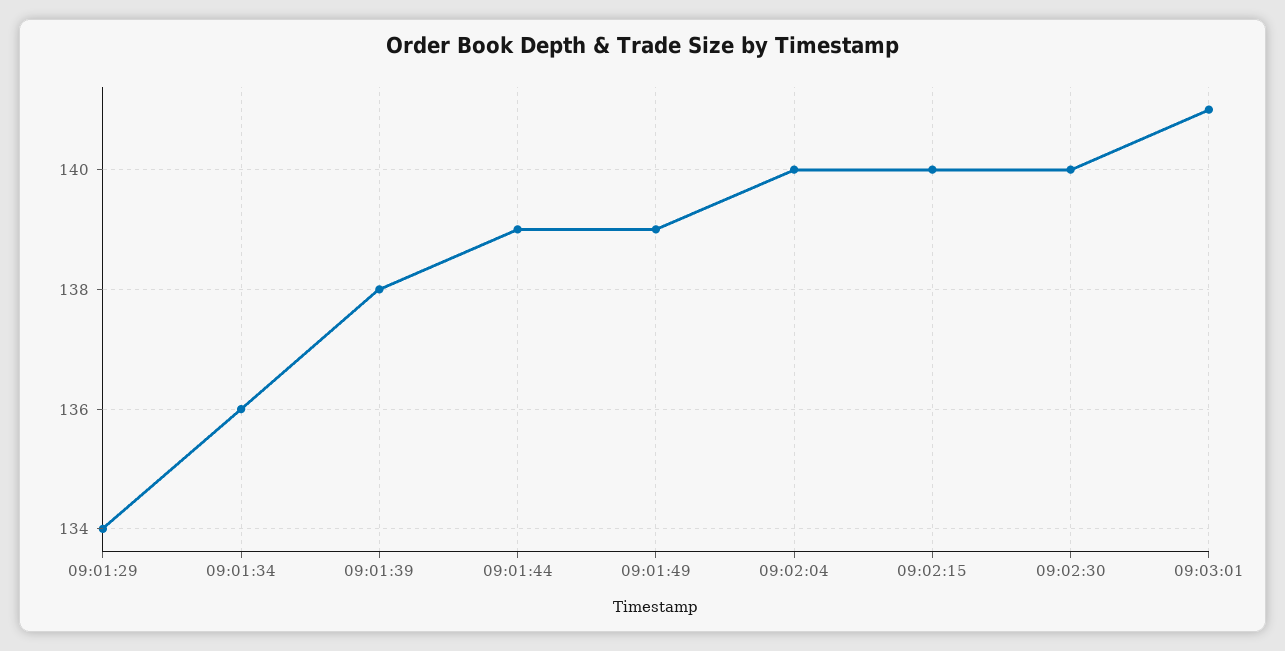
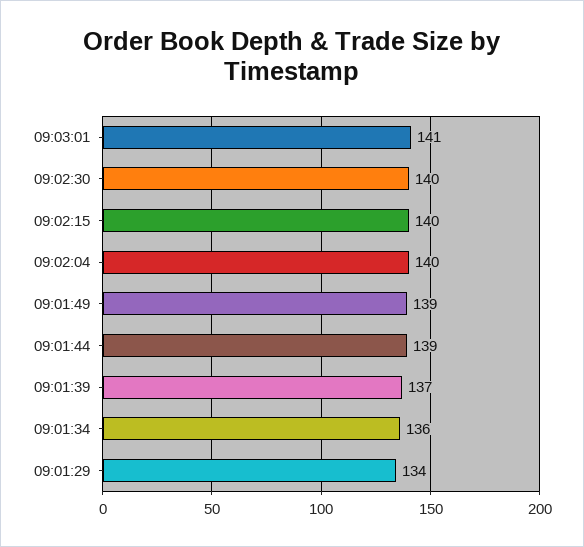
09:01:39: 138 -> 137

